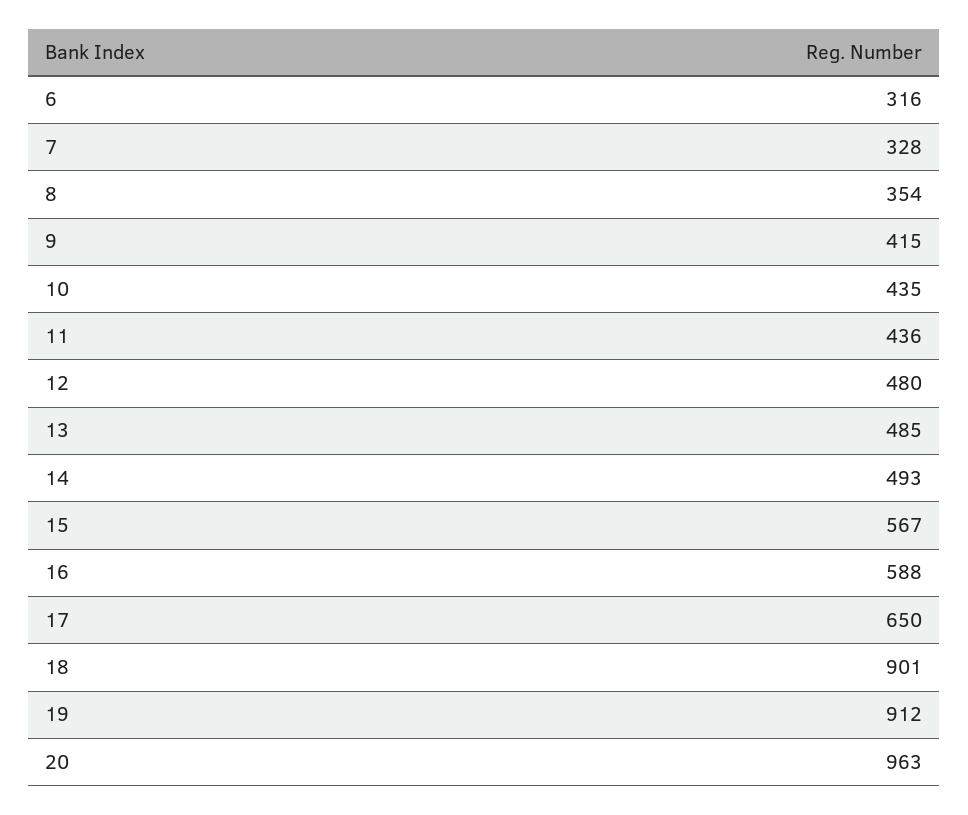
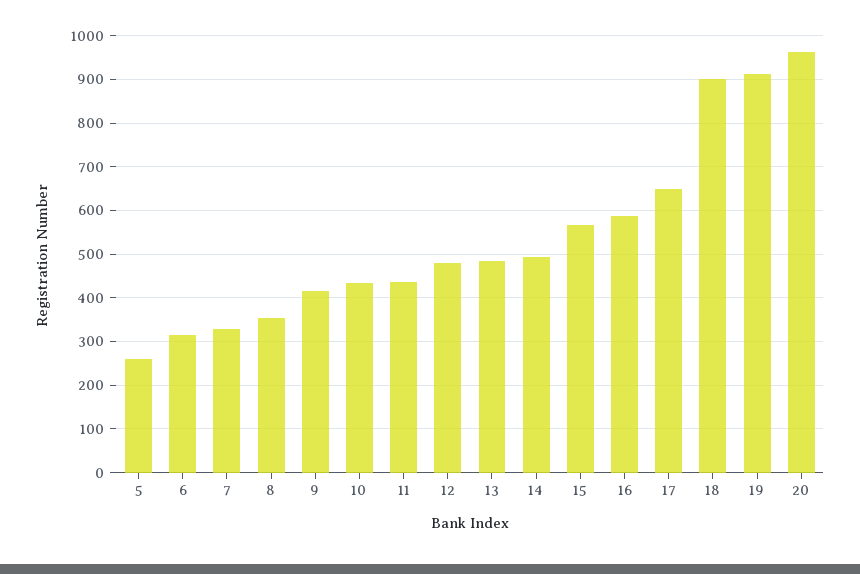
5: none -> 260

